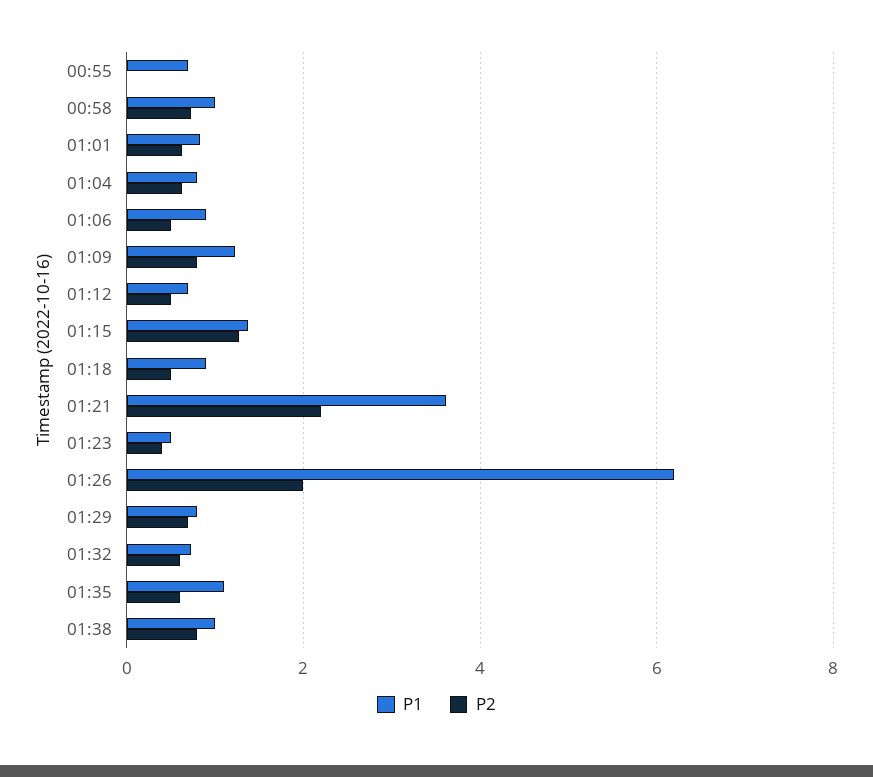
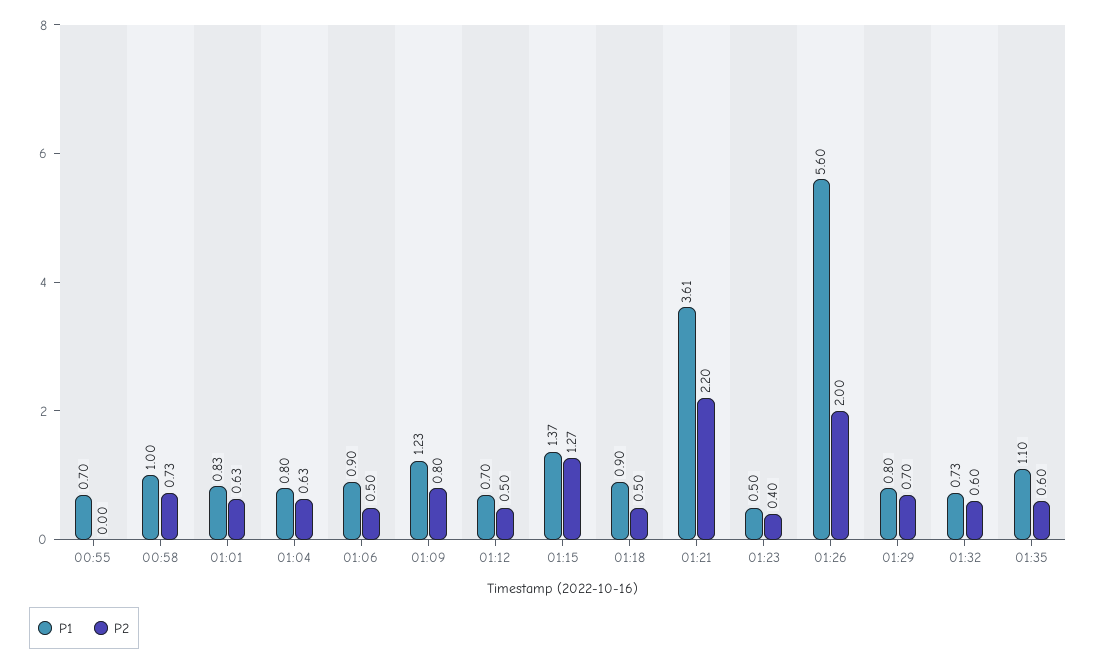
P1, 01:26: 6.2 -> 5.6
P1, 01:38: 1 -> none
P2, 01:38: 0.8 -> none

